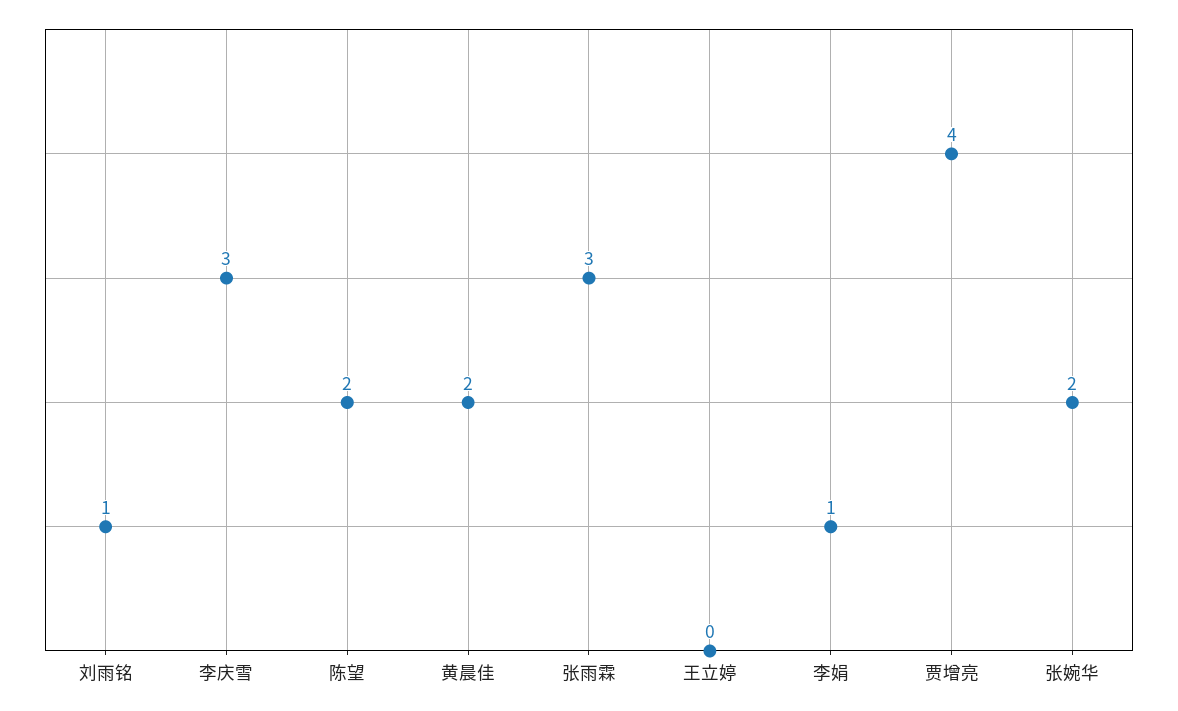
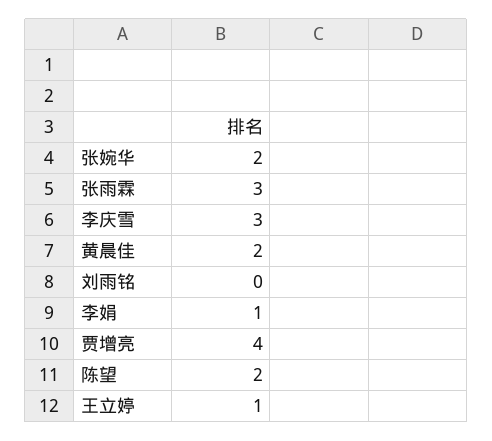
刘雨铭: 1 -> 0
王立婷: 0 -> 1

